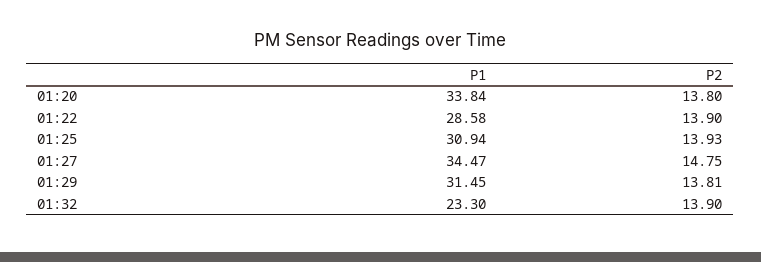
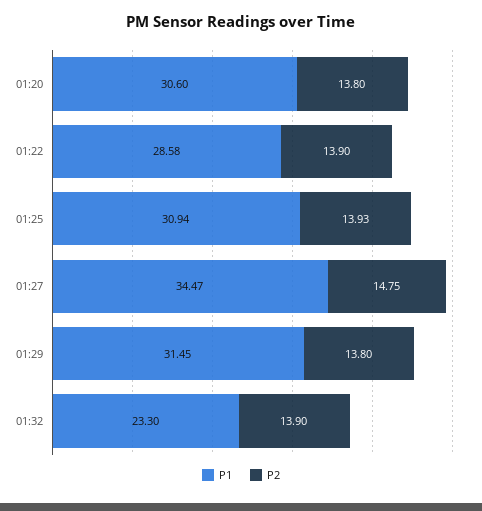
P1, 01:20: 33.84 -> 30.6
P2, 01:29: 13.81 -> 13.8

